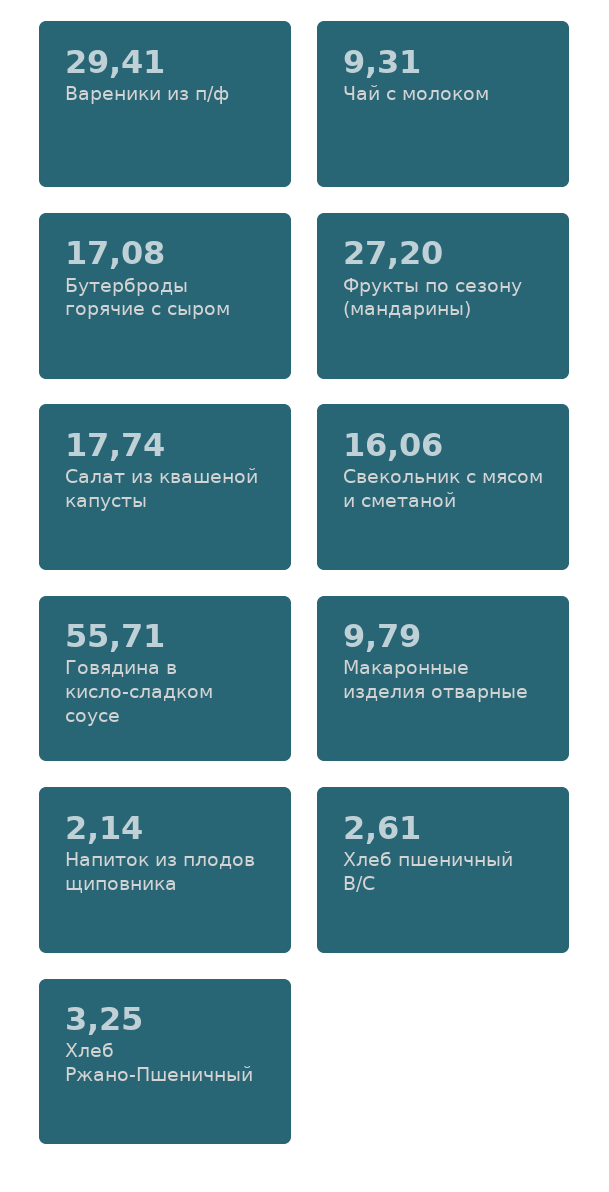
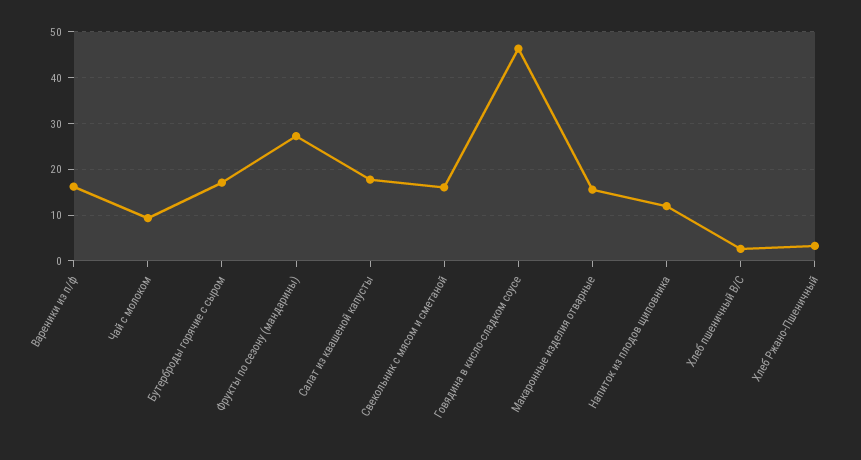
Вареники из п/ф: 29.41 -> 16
Говядина в кисло-сладком соусе: 55.71 -> 46
Макаронные изделия отварные: 9.79 -> 16
Напиток из плодов щиповника: 2.14 -> 12

